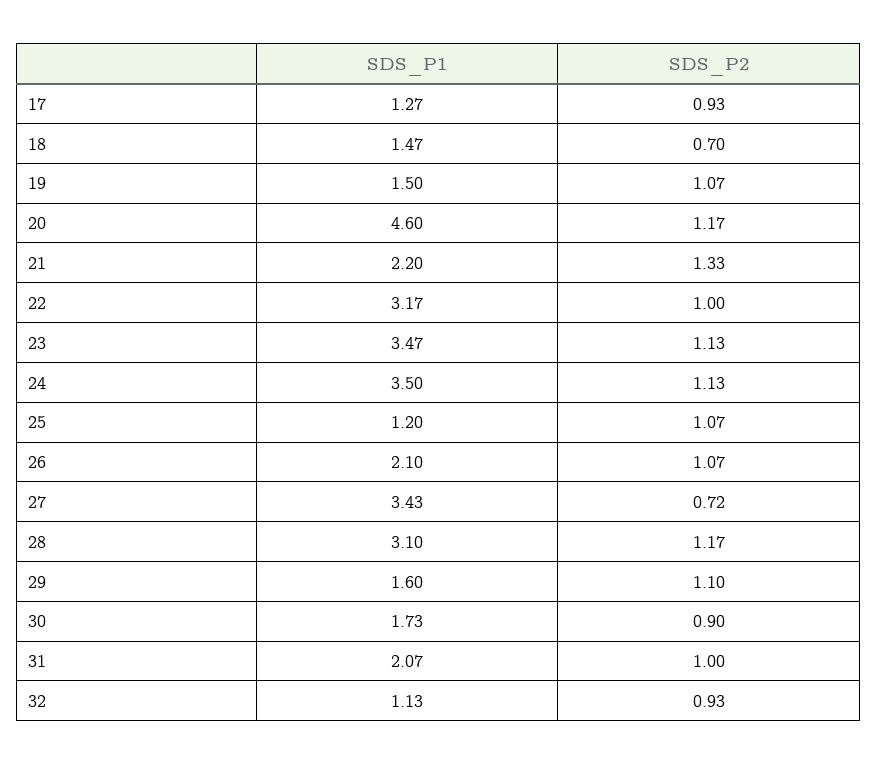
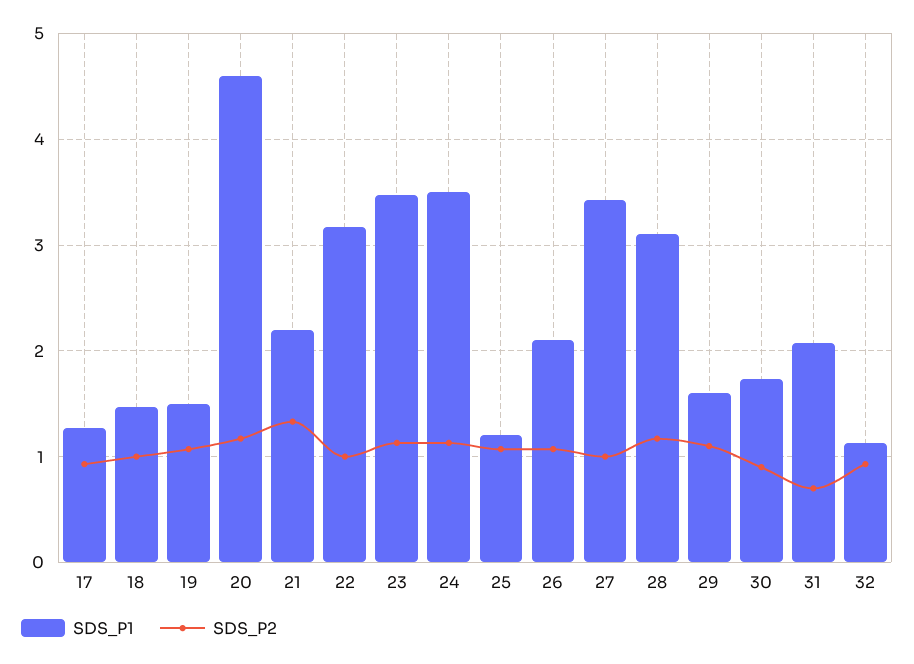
SDS_P2, 18: 0.7 -> 1
SDS_P2, 27: 0.72 -> 1
SDS_P2, 31: 1 -> 0.7

